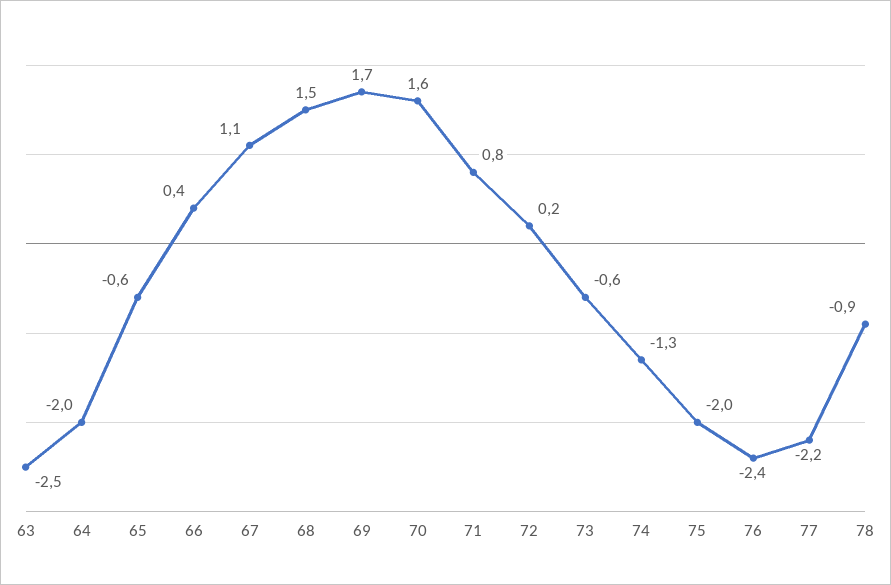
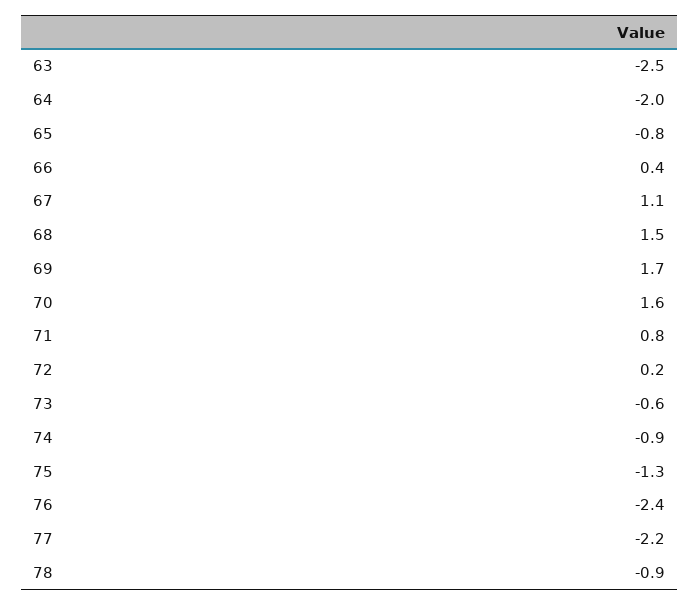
65: -0.6 -> -0.8
74: -1.3 -> -0.9
75: -2 -> -1.3

